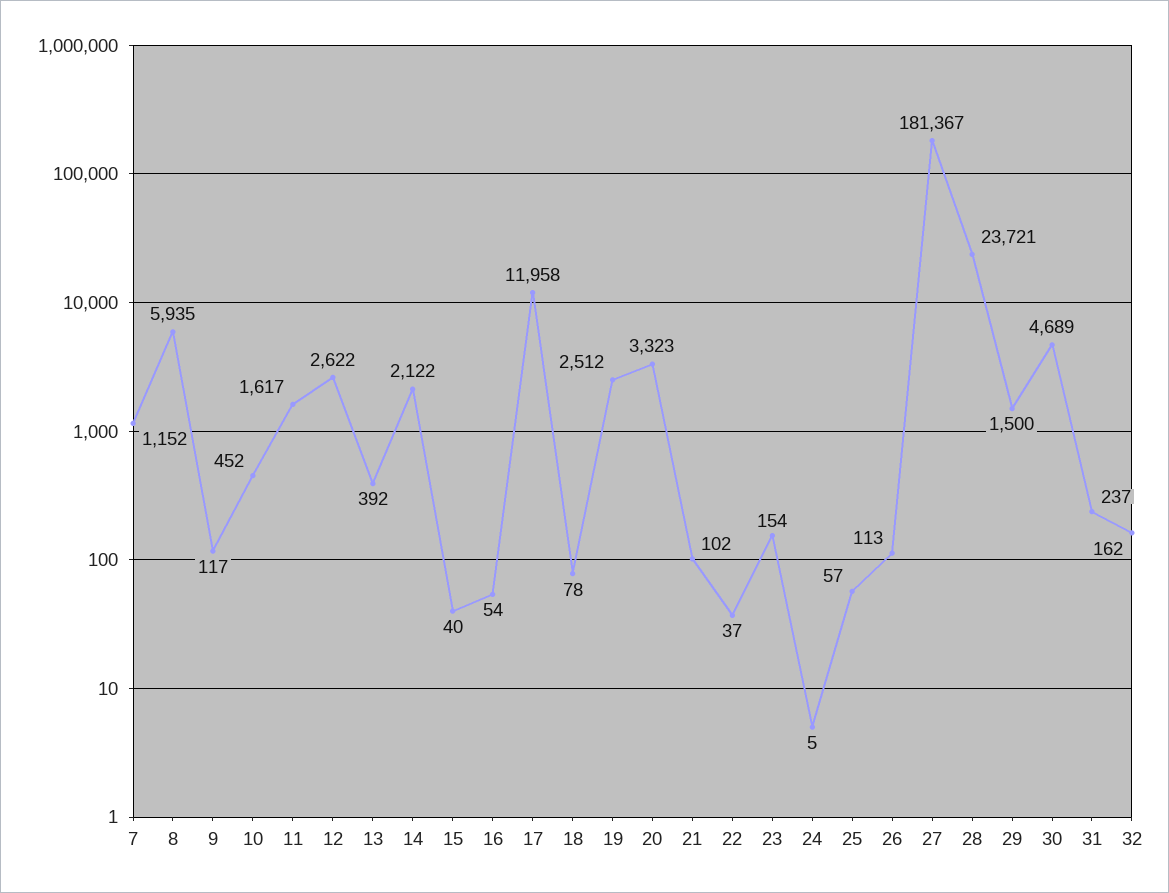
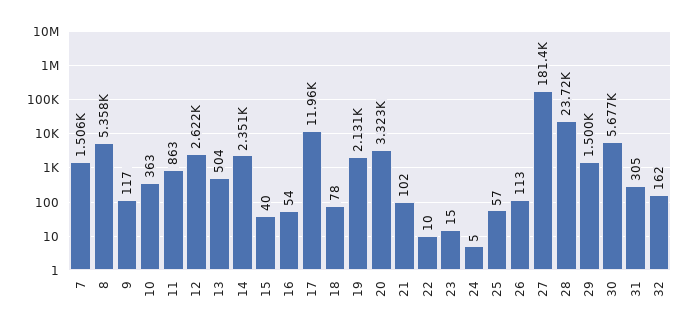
7: 1152 -> 1506
8: 5935 -> 5358
10: 452 -> 363
11: 1617 -> 863
13: 392 -> 504
14: 2122 -> 2351
19: 2512 -> 2131
22: 37 -> 10
23: 154 -> 15
30: 4689 -> 5677
31: 237 -> 305

